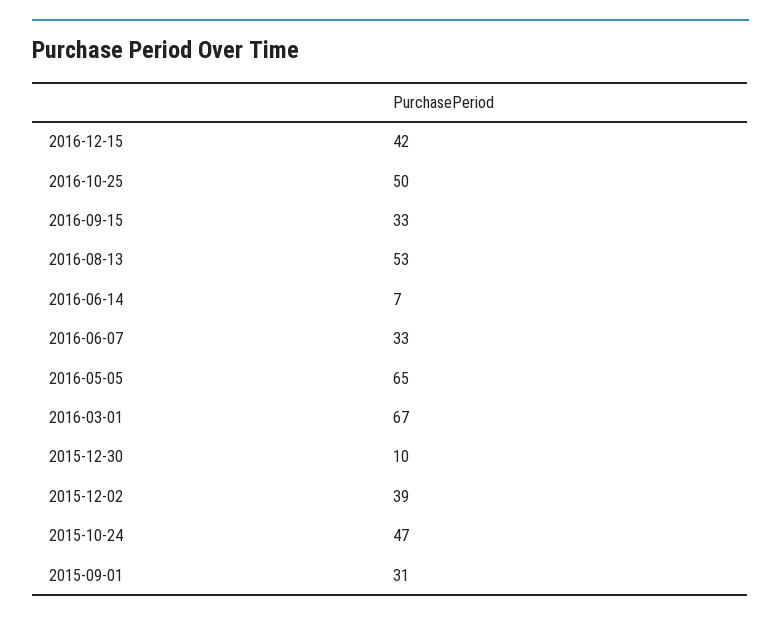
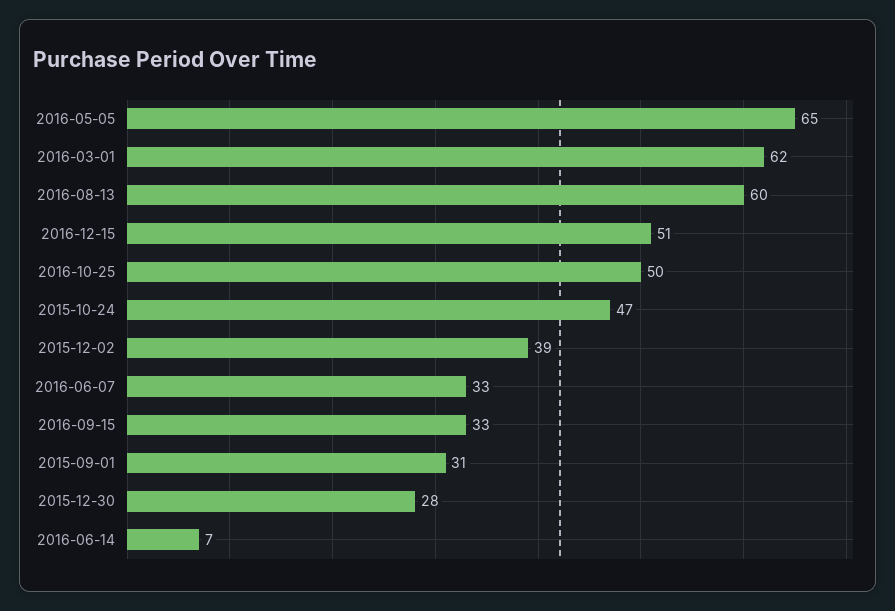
2016-12-15: 42 -> 51
2016-08-13: 53 -> 60
2016-03-01: 67 -> 62
2015-12-30: 10 -> 28

